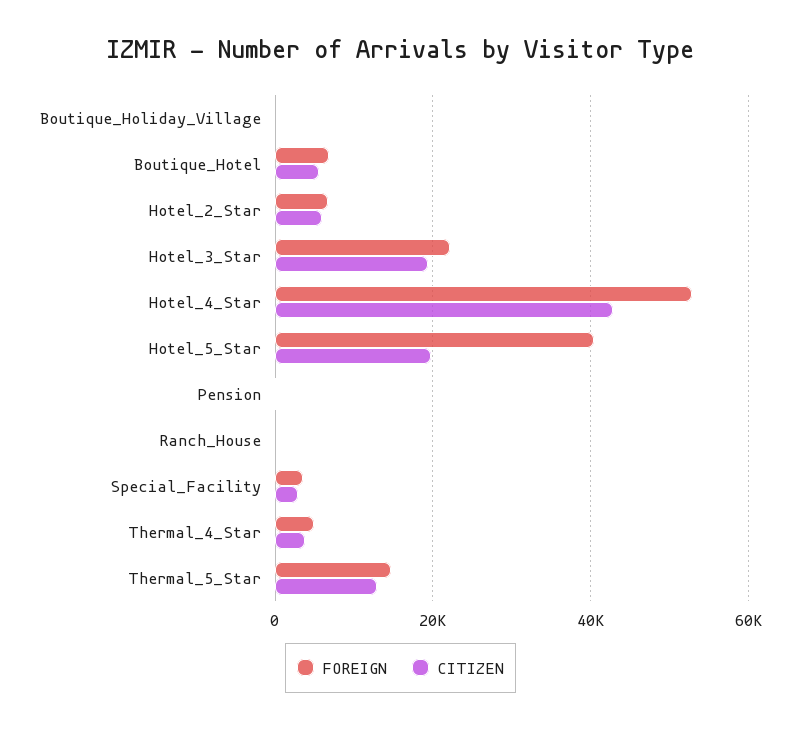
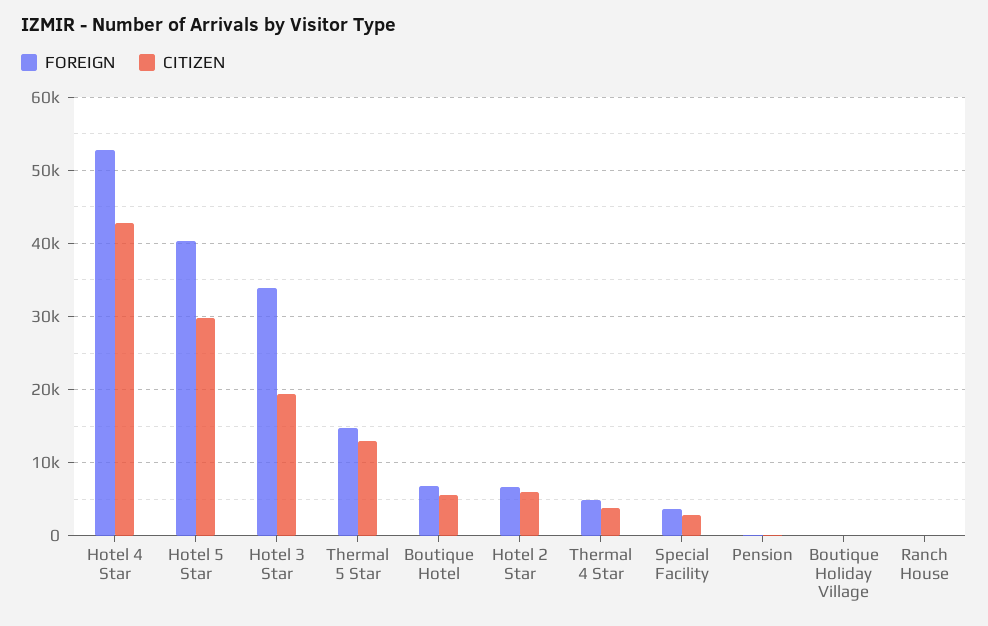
FOREIGN, Hotel_3_Star: 22000 -> 34000
CITIZEN, Hotel_5_Star: 20000 -> 30000

